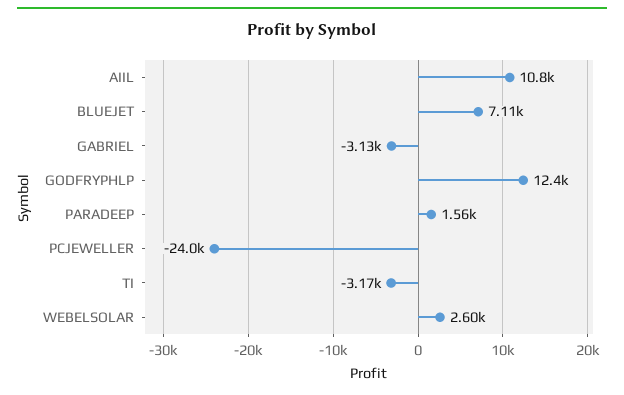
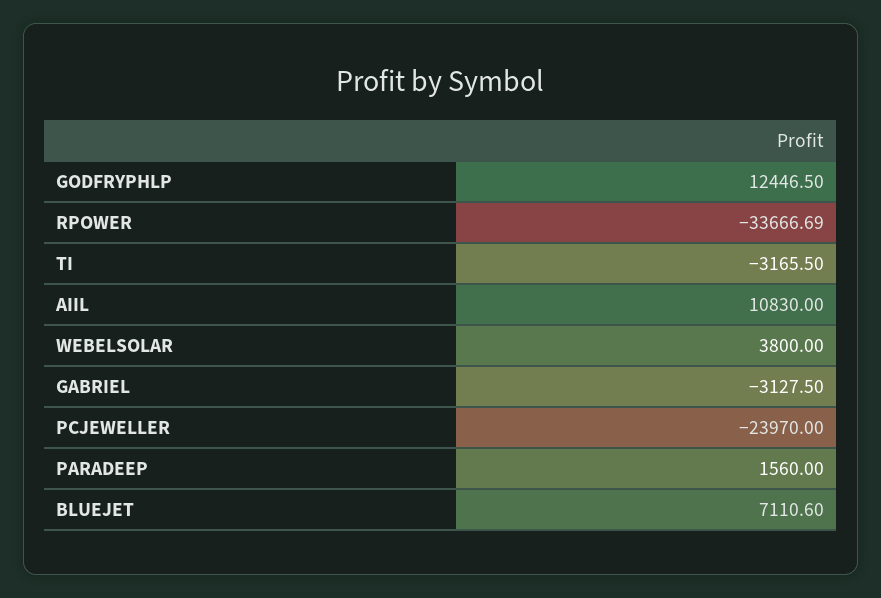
WEBELSOLAR: 2600 -> 3800
RPOWER: none -> -33666.69

